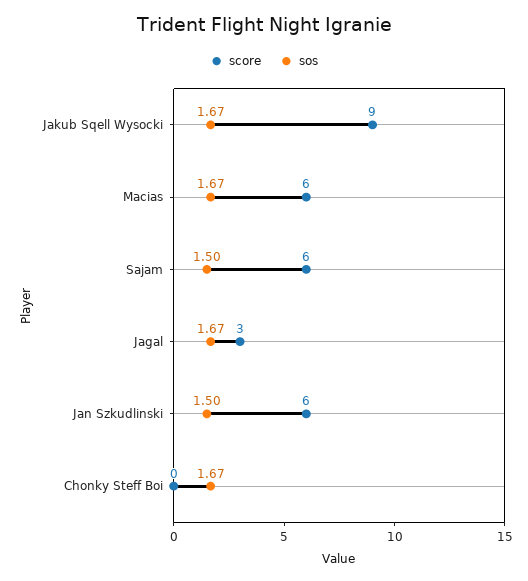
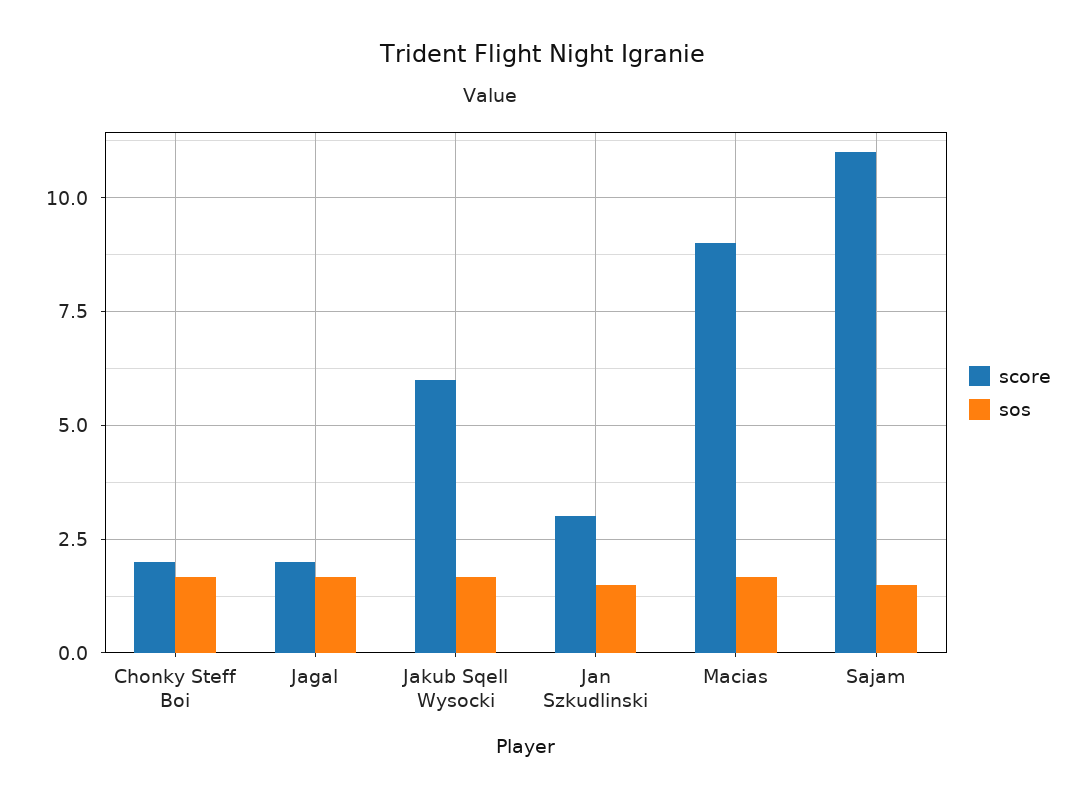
score, Jakub Sqell Wysocki: 9 -> 6
score, Macias: 6 -> 9
score, Sajam: 6 -> 11
score, Jagal: 3 -> 2
score, Jan Szkudlinski: 6 -> 3
score, Chonky Steff Boi: 0 -> 2

